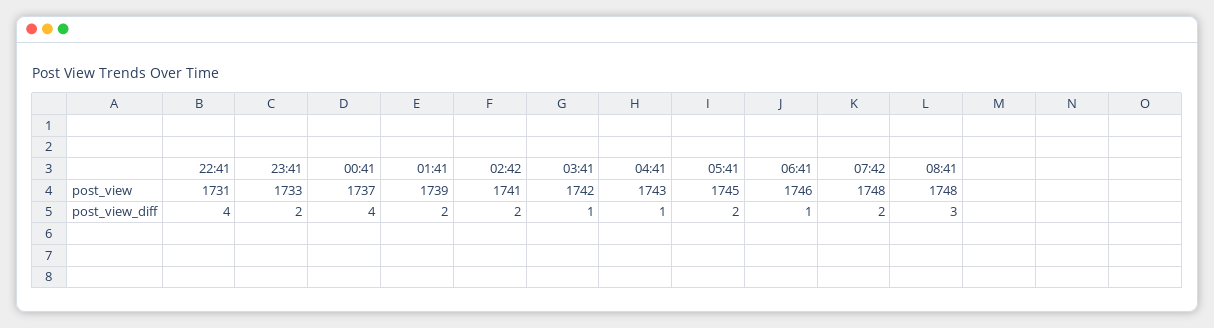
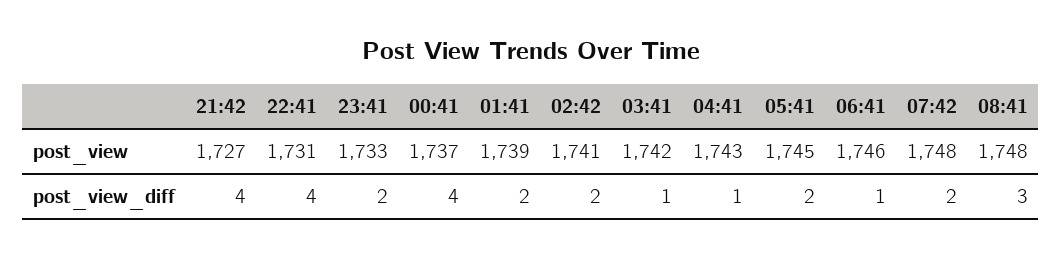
21:42, post_view: none -> 1727
21:42, post_view_diff: none -> 4

